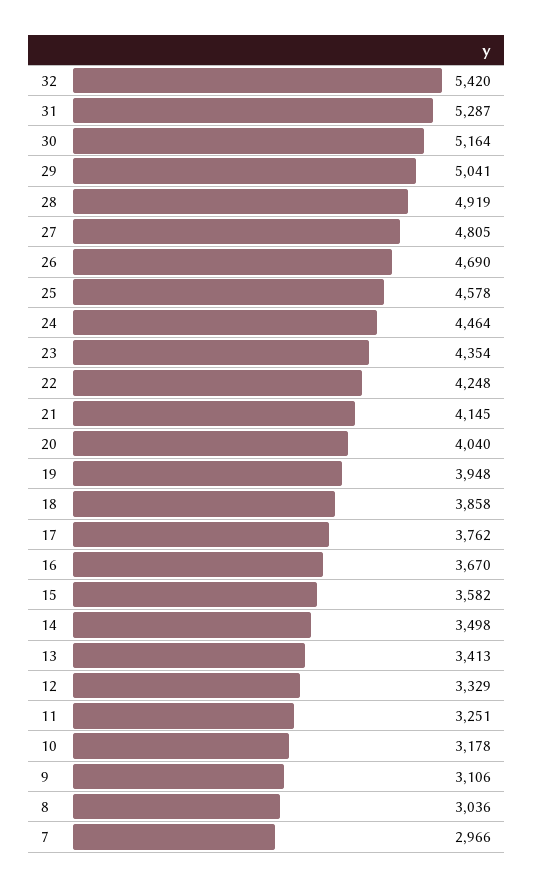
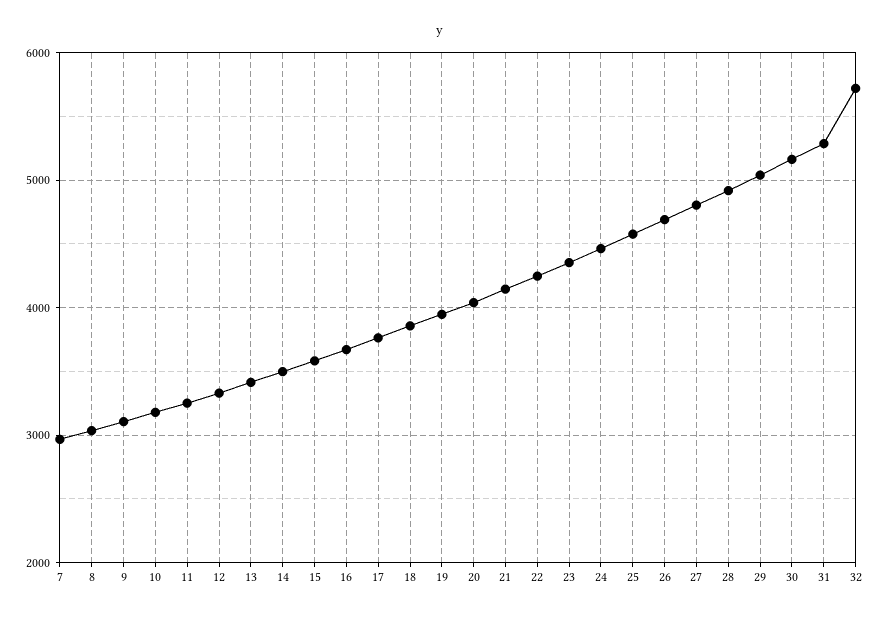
32: 5420 -> 5700

